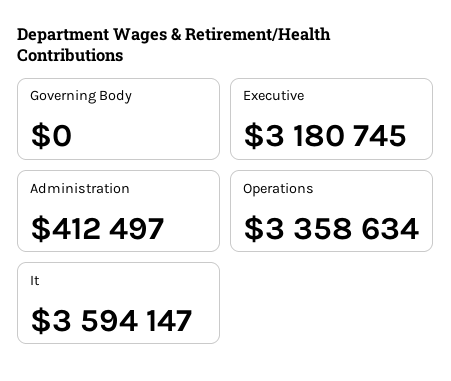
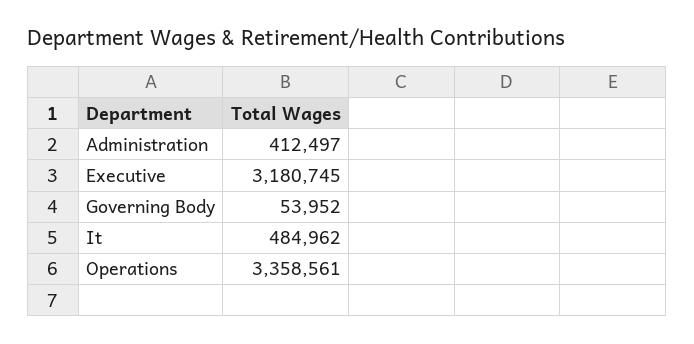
Governing Body: 0 -> 53952
Operations: 3358634 -> 3358561
It: 3594147 -> 484962

